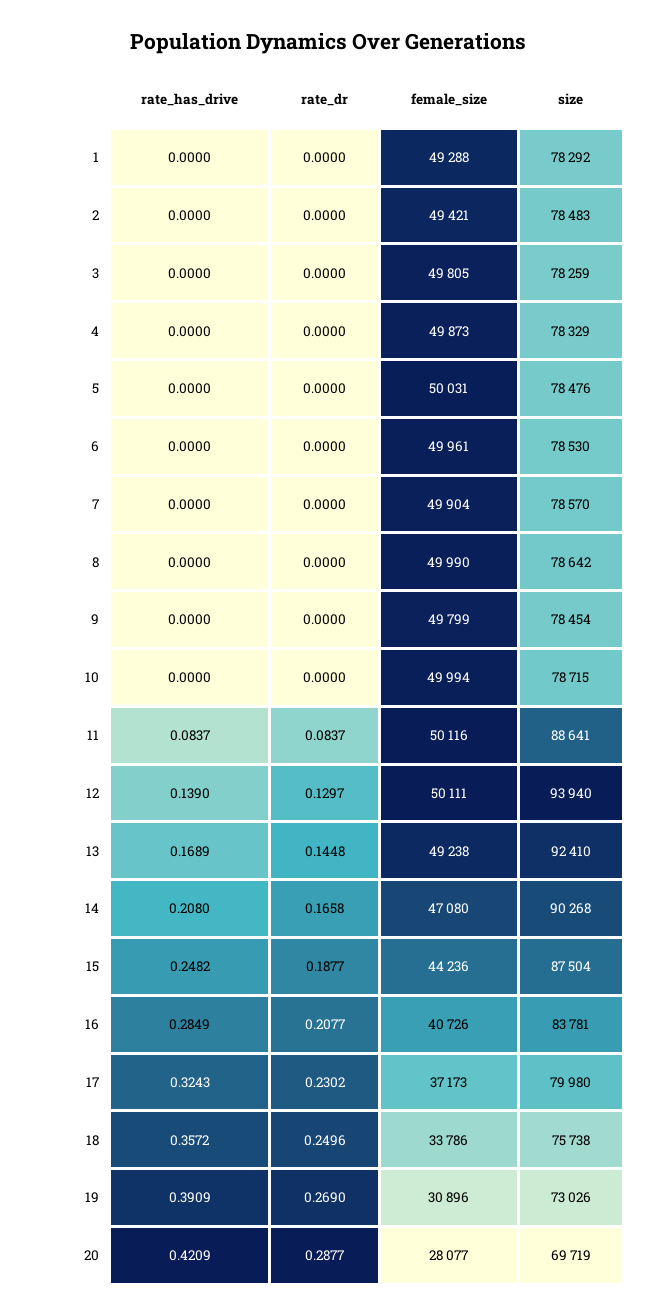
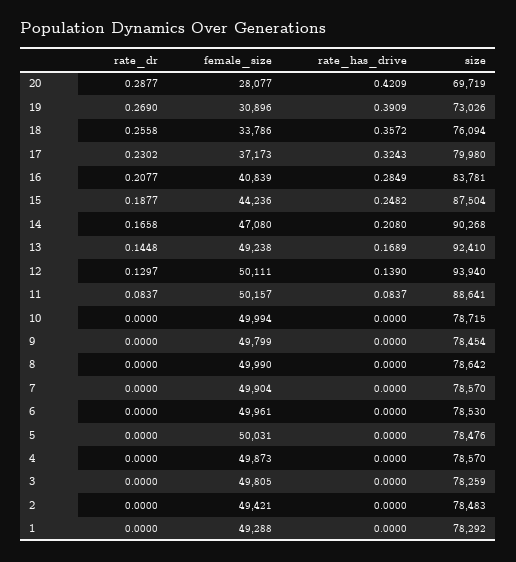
size, 4: 78329 -> 78570
female_size, 11: 50116 -> 50157
female_size, 16: 40726 -> 40839
rate_dr, 18: 0.2496 -> 0.2558
size, 18: 75738 -> 76094

